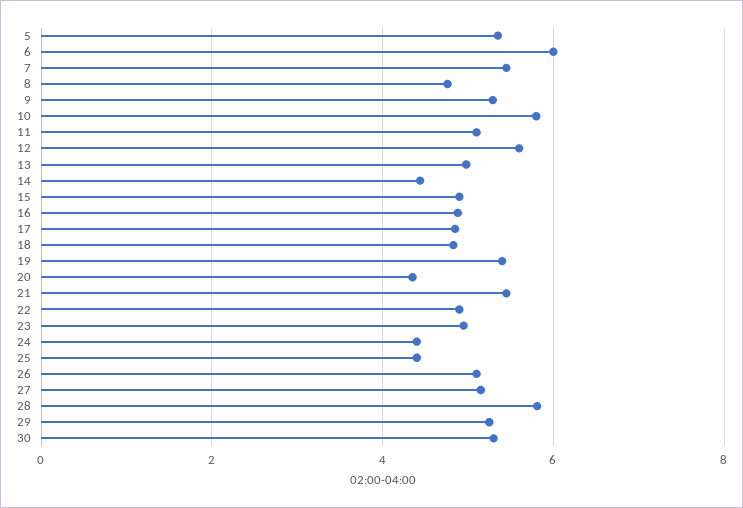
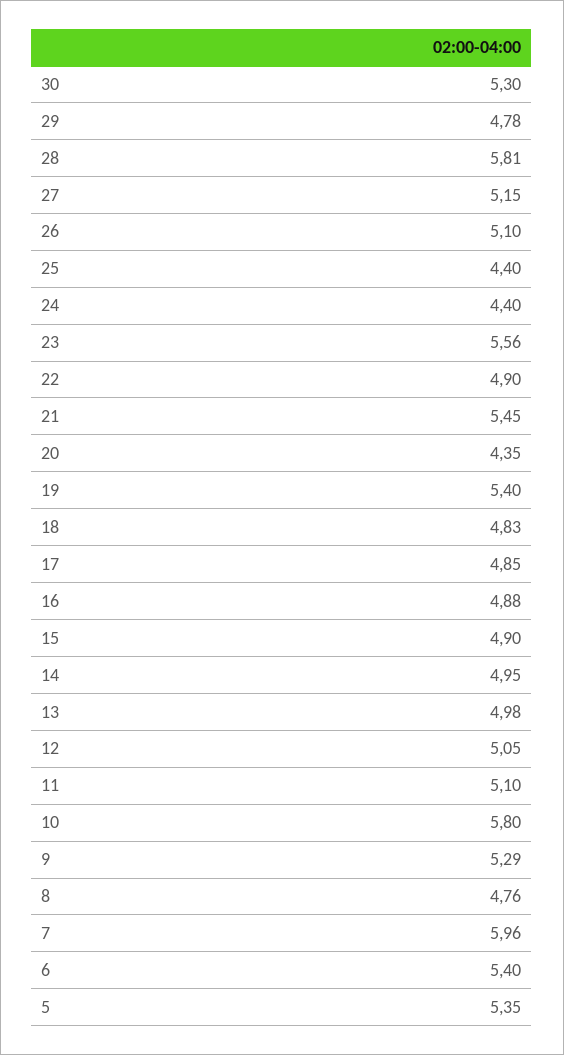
6: 6 -> 5.4
7: 5.4 -> 5.96
12: 5.6 -> 5.05
14: 4.4 -> 4.95
23: 5 -> 5.56
29: 5.2 -> 4.78

